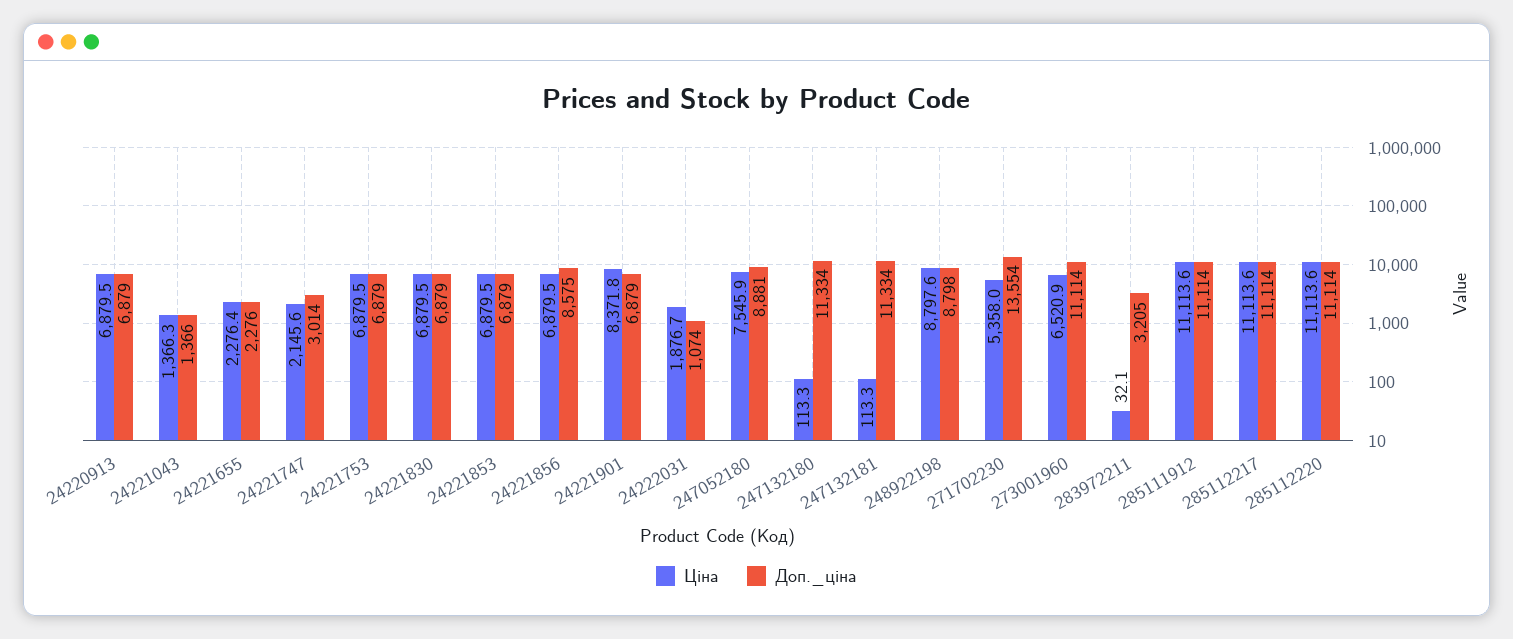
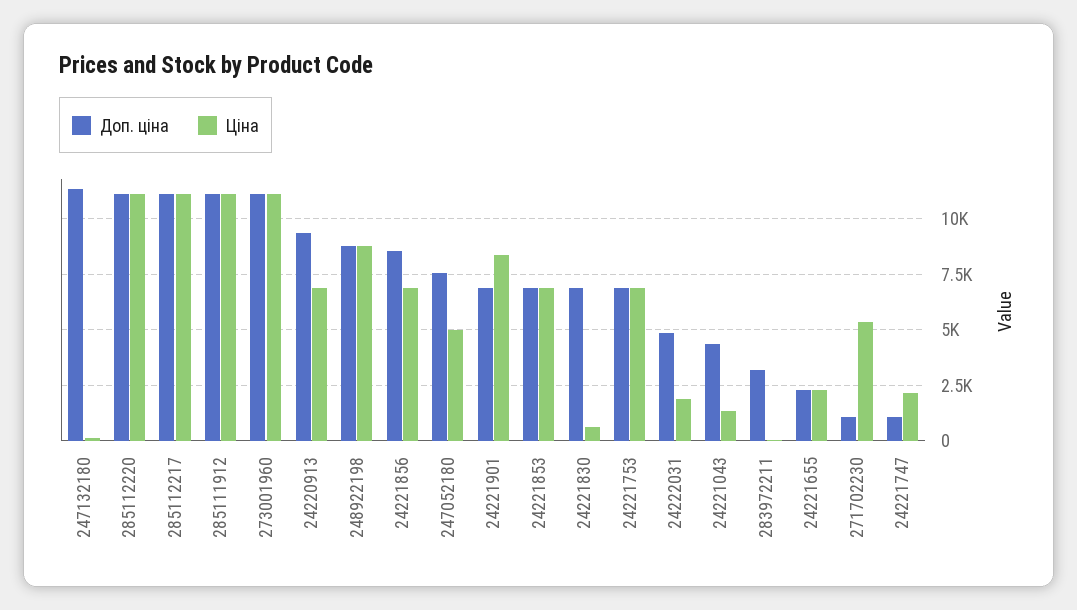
Доп._ціна, 24220913: 6879 -> 9500
Доп._ціна, 24221043: 1366 -> 4500
Доп._ціна, 24221747: 3014 -> 1000
Ціна, 24221830: 6879.5 -> 500
Доп._ціна, 24222031: 1074 -> 5000
Ціна, 247052180: 7545.9 -> 5000
Доп._ціна, 247052180: 8881 -> 7500
Ціна, 247132181: 113.3 -> none
Доп._ціна, 247132181: 11334 -> none
Доп._ціна, 271702230: 13554 -> 1000
Ціна, 273001960: 6520.9 -> 11000

